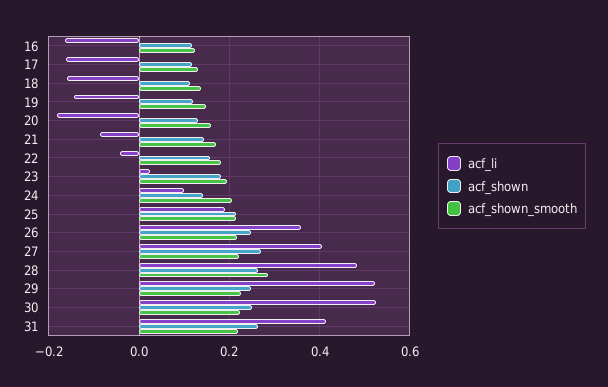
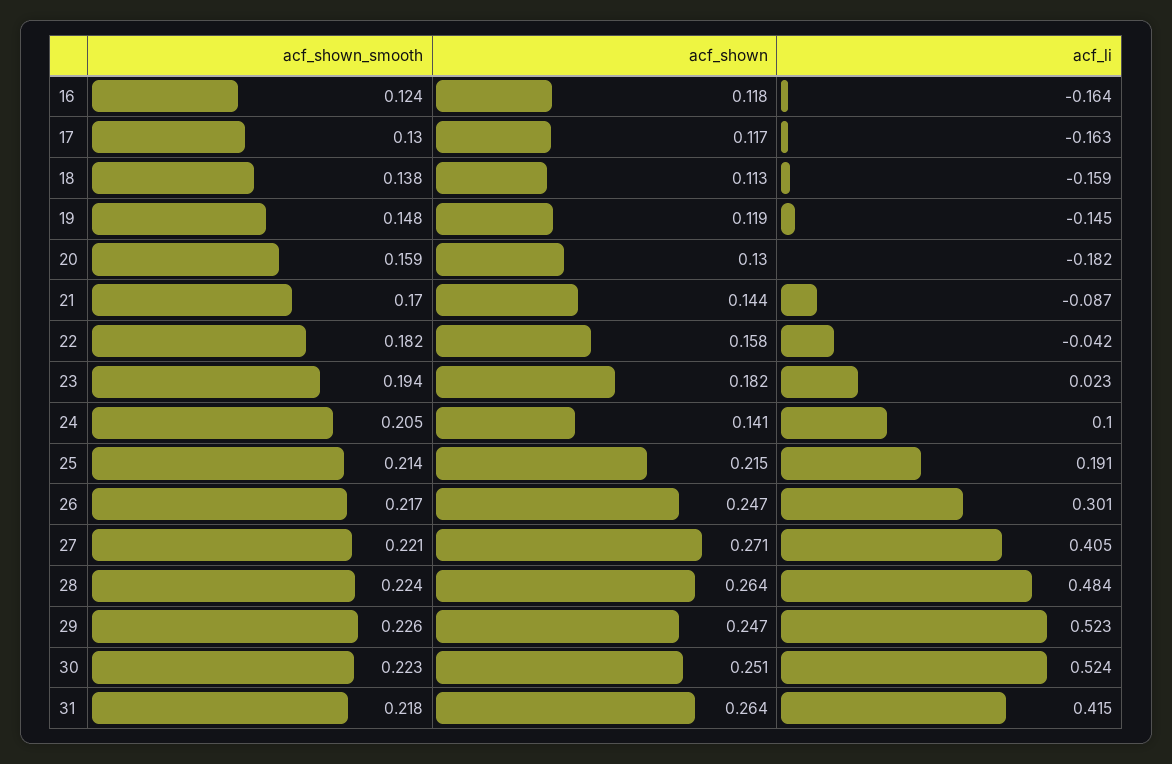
acf_li, 26: 0.36 -> 0.301
acf_shown_smooth, 28: 0.28 -> 0.224

